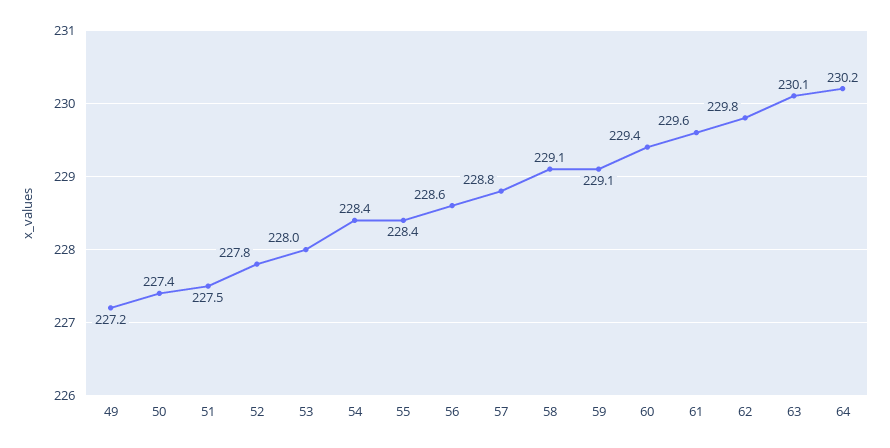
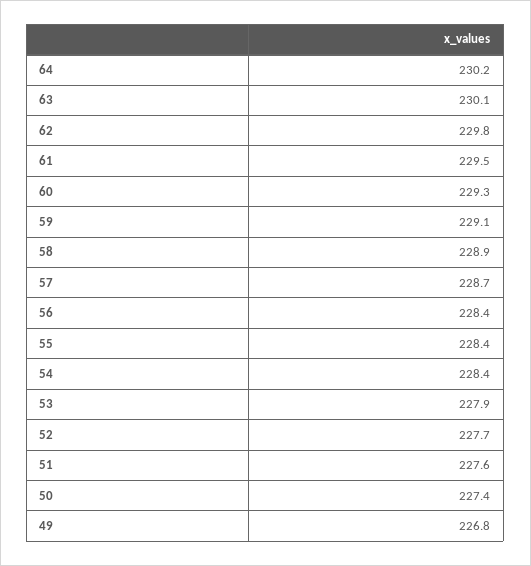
49: 227.2 -> 226.8
51: 227.5 -> 227.6
52: 227.8 -> 227.7
53: 228 -> 227.9
56: 228.6 -> 228.4
57: 228.8 -> 228.7
58: 229.1 -> 228.9
60: 229.4 -> 229.3
61: 229.6 -> 229.5

